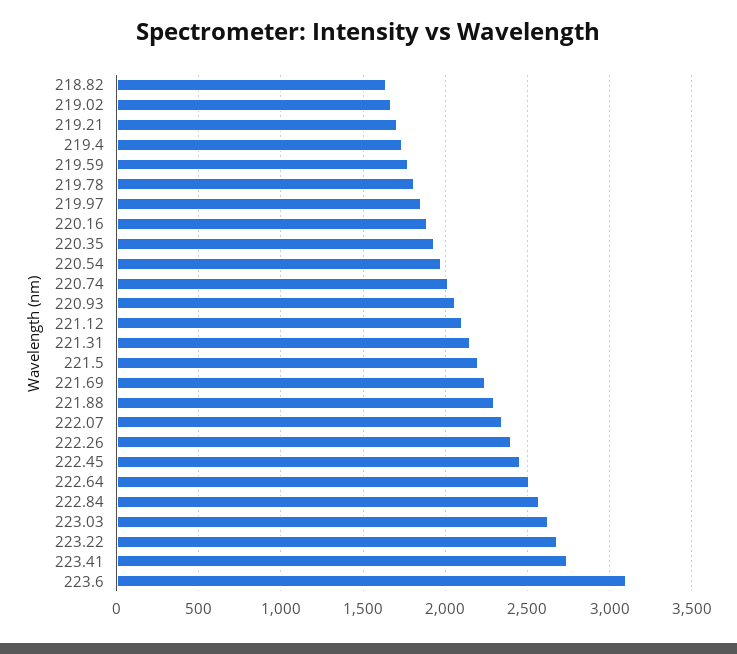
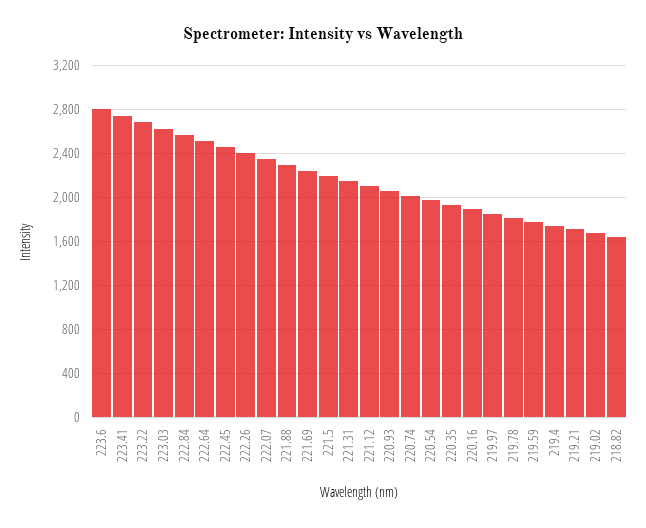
223.6: 3100 -> 2800

